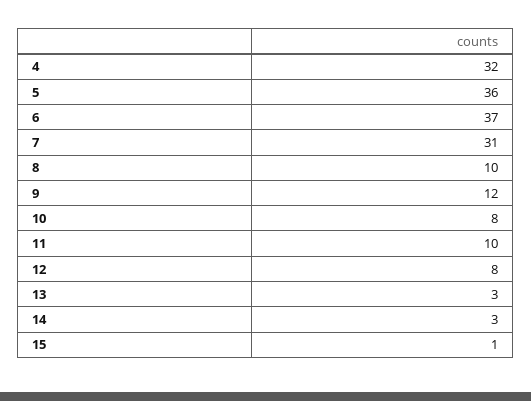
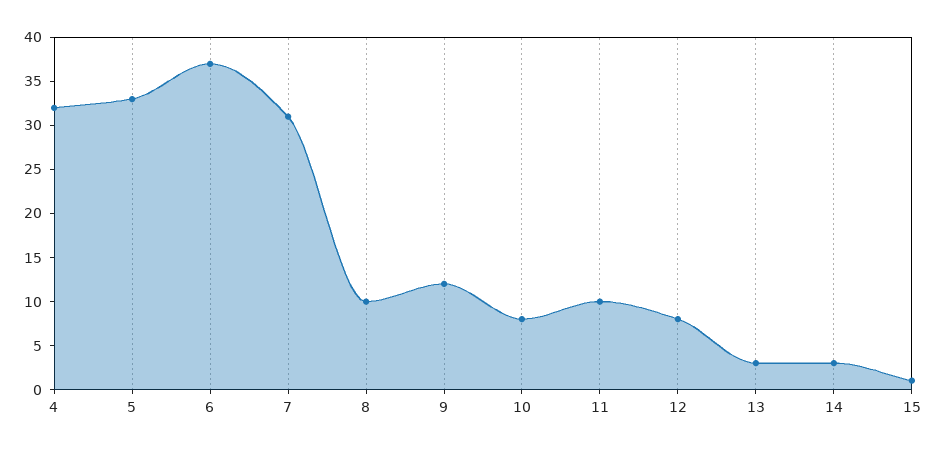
5: 36 -> 33

